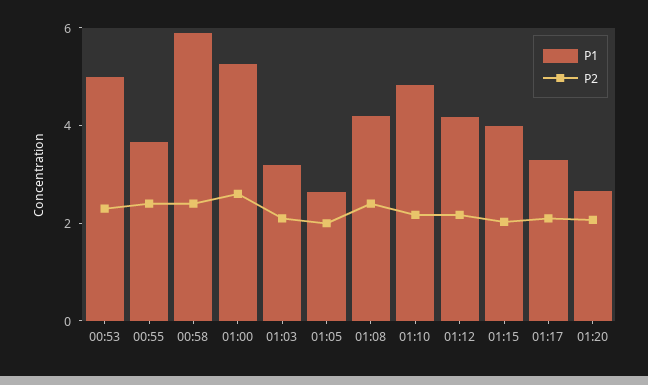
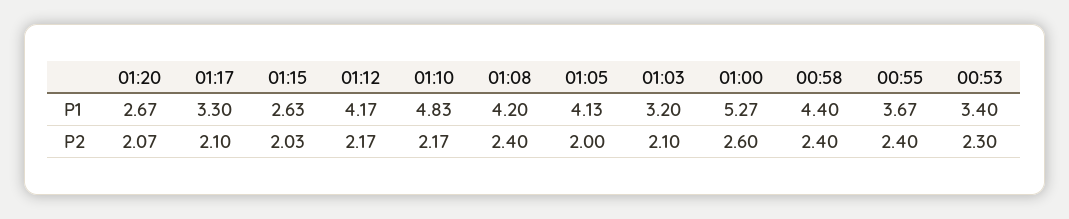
P1, 00:53: 5 -> 3.4
P1, 00:58: 6 -> 4.4
P1, 01:05: 2.5 -> 4.13
P1, 01:15: 4 -> 2.63

